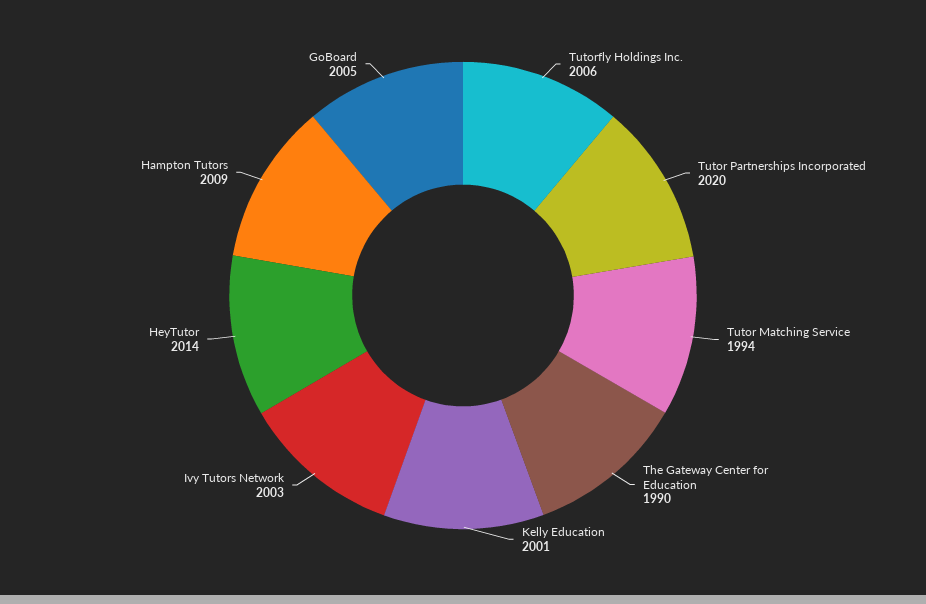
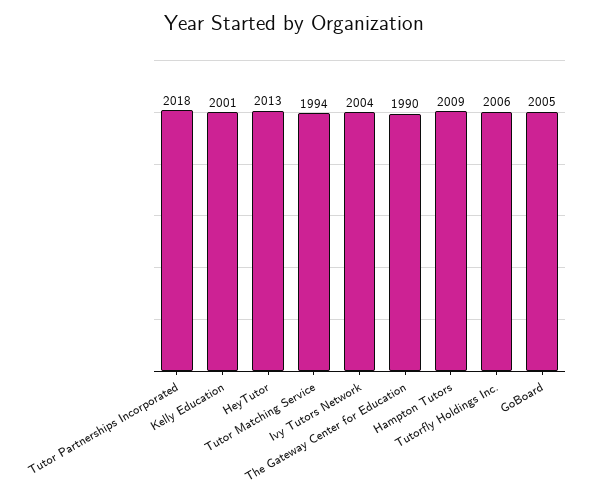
Tutor Partnerships Incorporated: 2020 -> 2018
Ivy Tutors Network: 2003 -> 2004
HeyTutor: 2014 -> 2013

